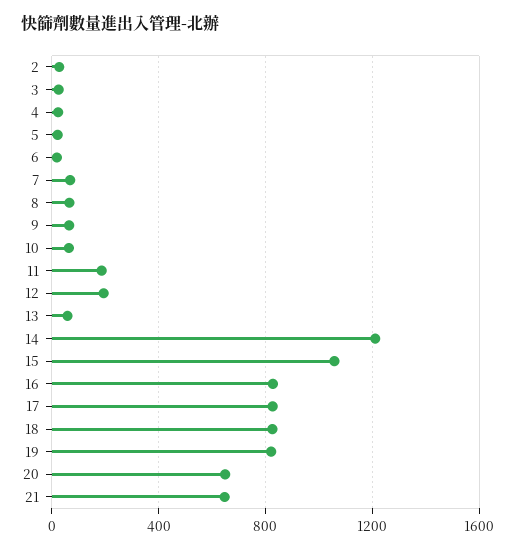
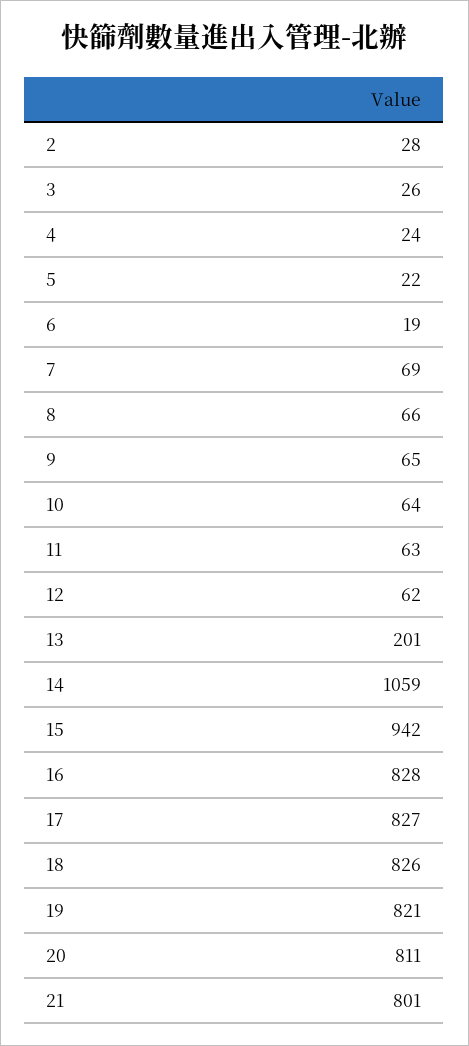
11: 200 -> 63
12: 200 -> 62
13: 50 -> 201
14: 1200 -> 1059
15: 1050 -> 942
20: 650 -> 811
21: 650 -> 801

